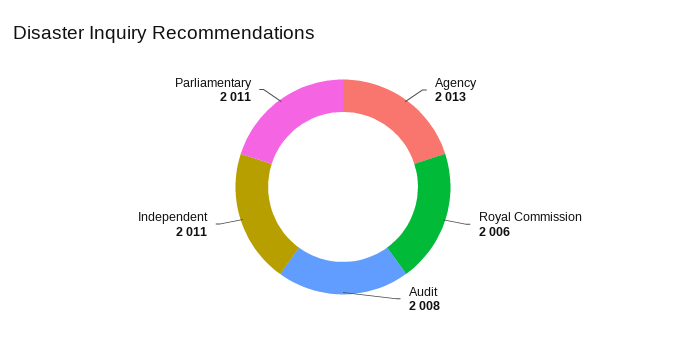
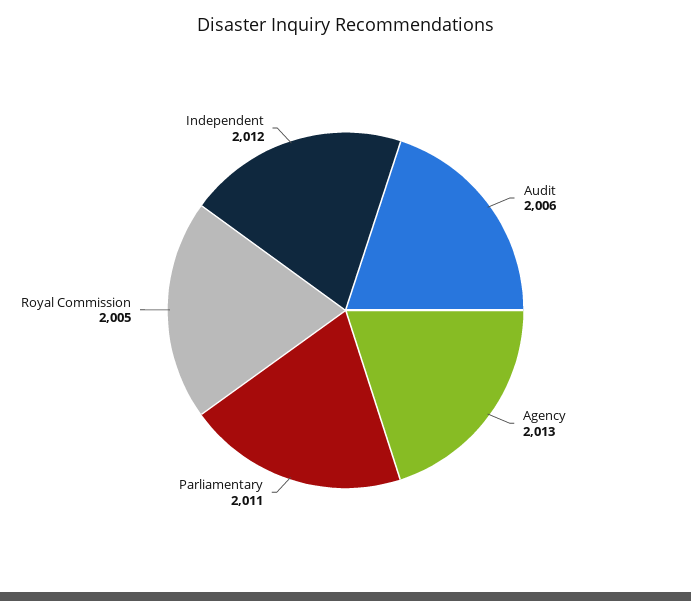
Royal Commission: 2006 -> 2005
Audit: 2008 -> 2006
Independent: 2011 -> 2012

